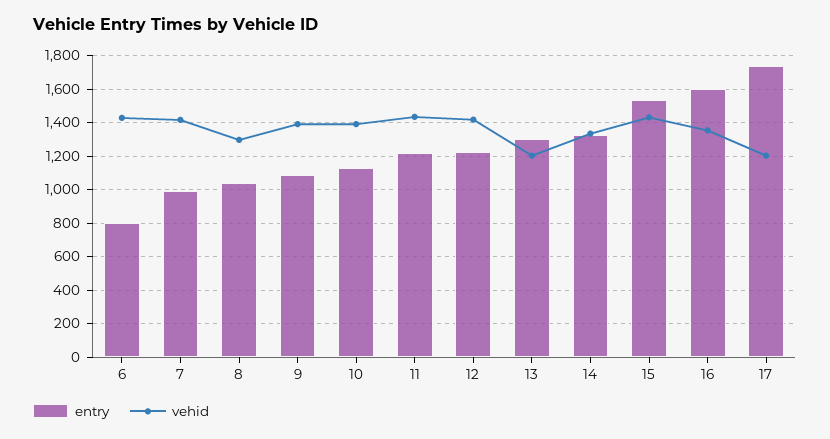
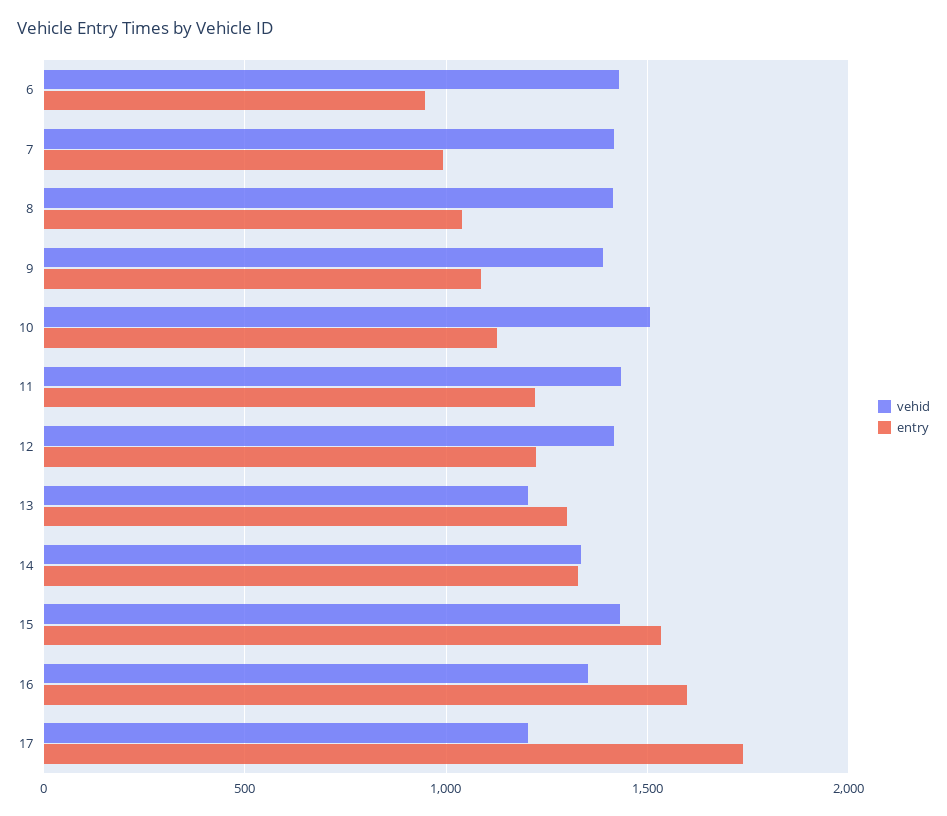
entry, 6: 800 -> 950
vehid, 8: 1300 -> 1400
vehid, 10: 1400 -> 1500

